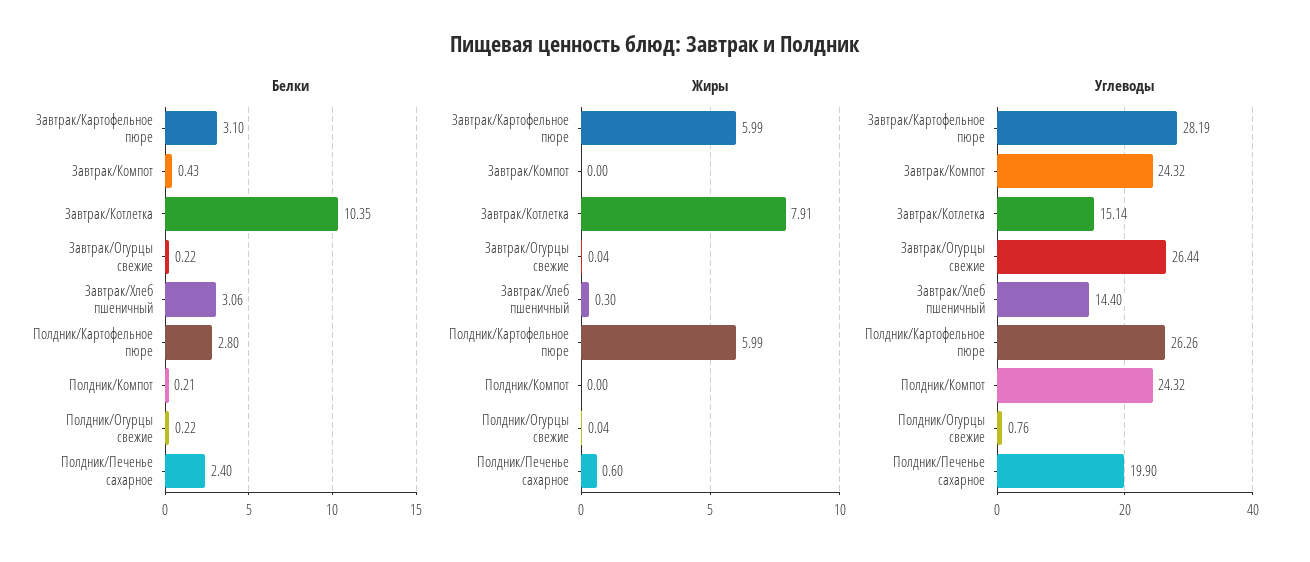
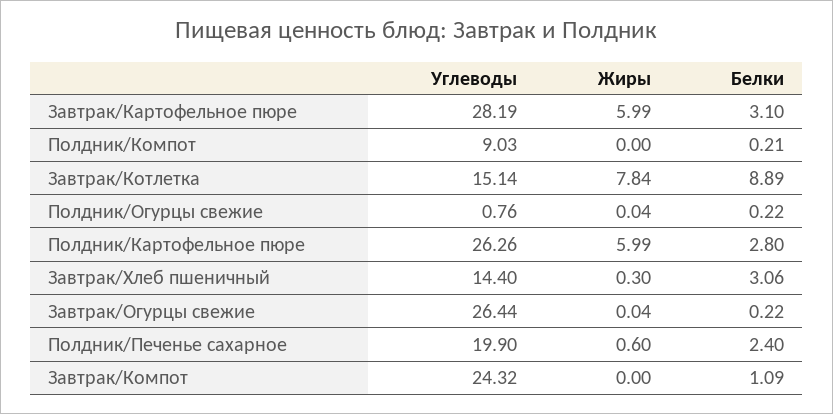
Белки, Завтрак/Компот: 0.43 -> 1.09
Белки, Завтрак/Котлетка: 10.35 -> 8.89
Жиры, Завтрак/Котлетка: 7.91 -> 7.84
Углеводы, Полдник/Компот: 24.32 -> 9.03

